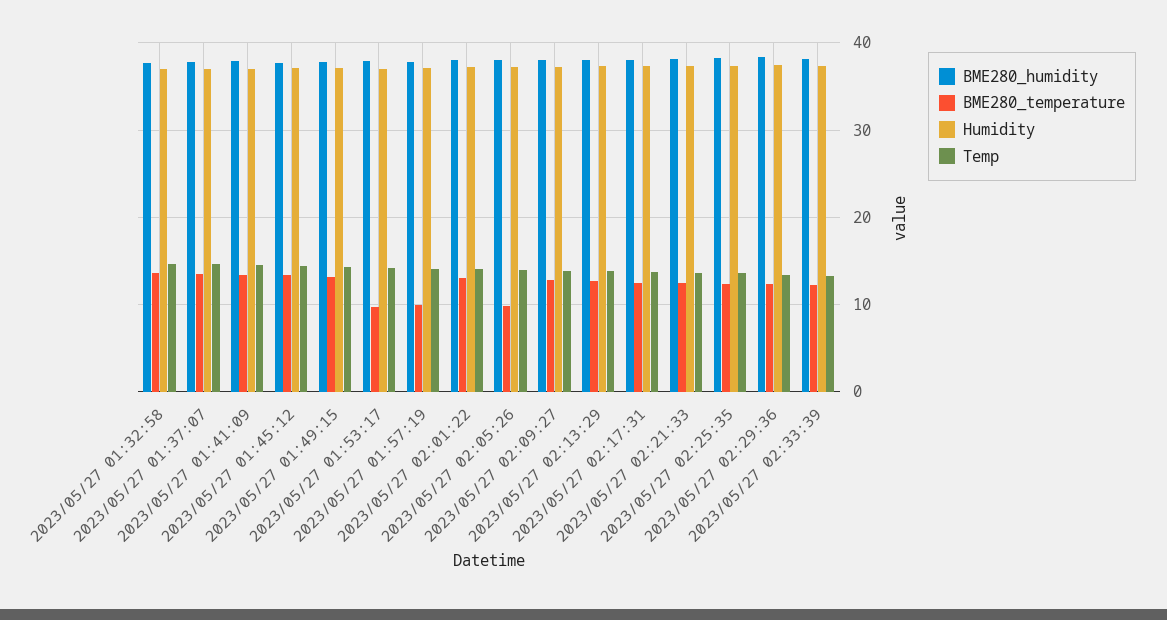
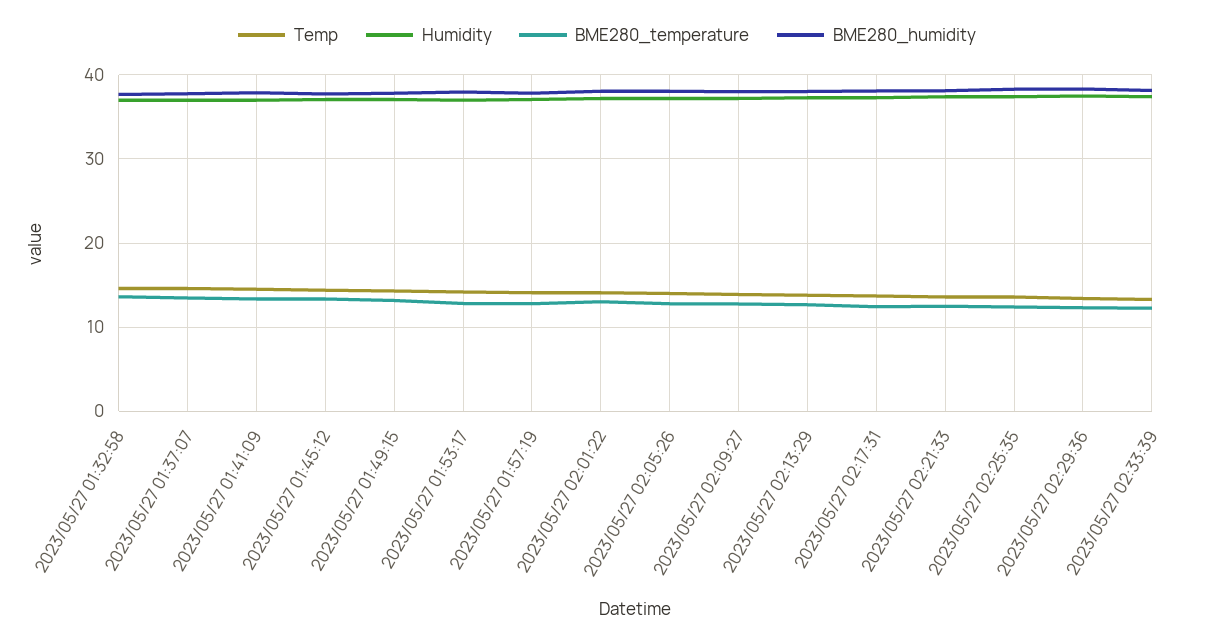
BME280_temperature, 2023/05/27 01:53:17: 10 -> 13
BME280_temperature, 2023/05/27 01:57:19: 10 -> 13
BME280_temperature, 2023/05/27 02:05:26: 10 -> 13

